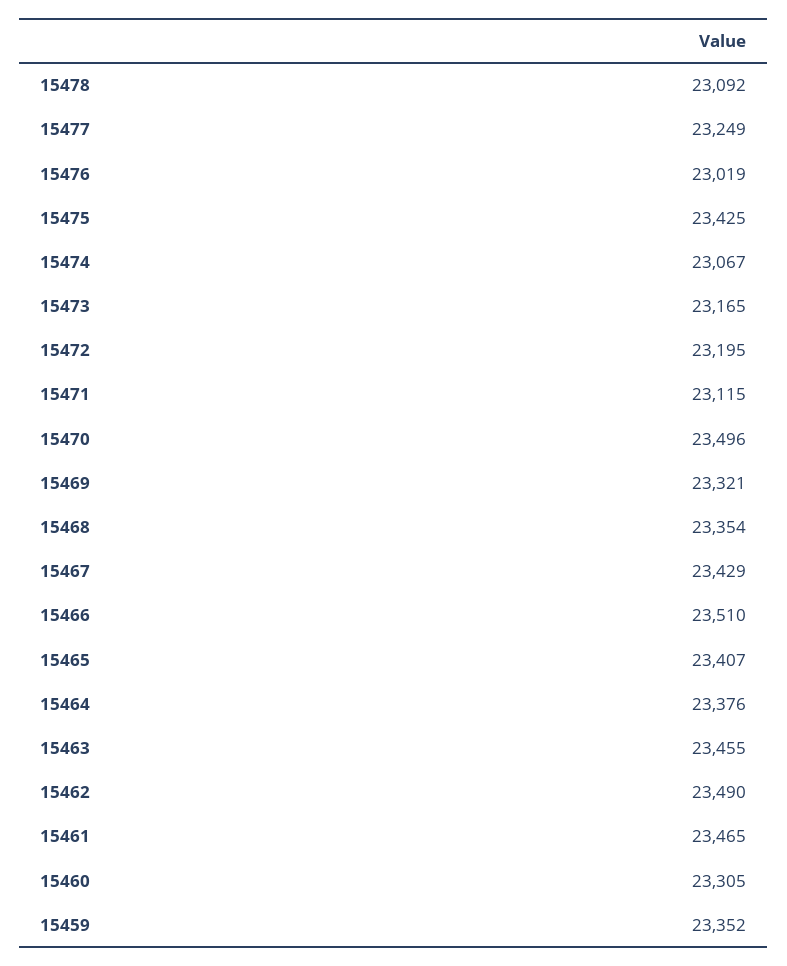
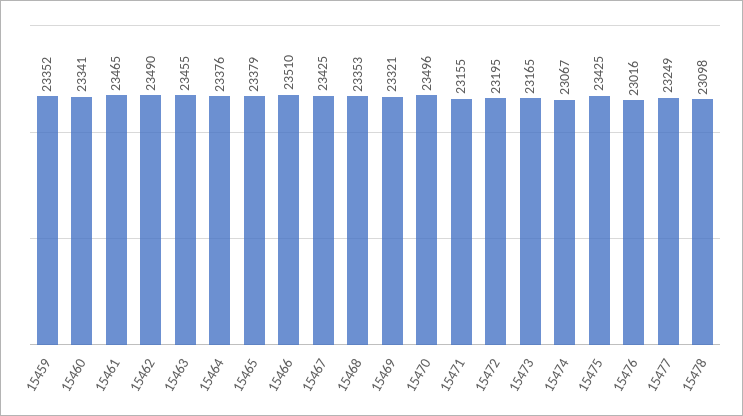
15478: 23092 -> 23098
15476: 23019 -> 23016
15471: 23115 -> 23155
15468: 23354 -> 23353
15467: 23429 -> 23425
15465: 23407 -> 23379
15460: 23305 -> 23341

